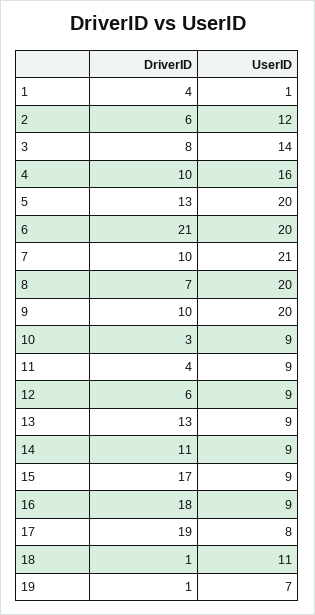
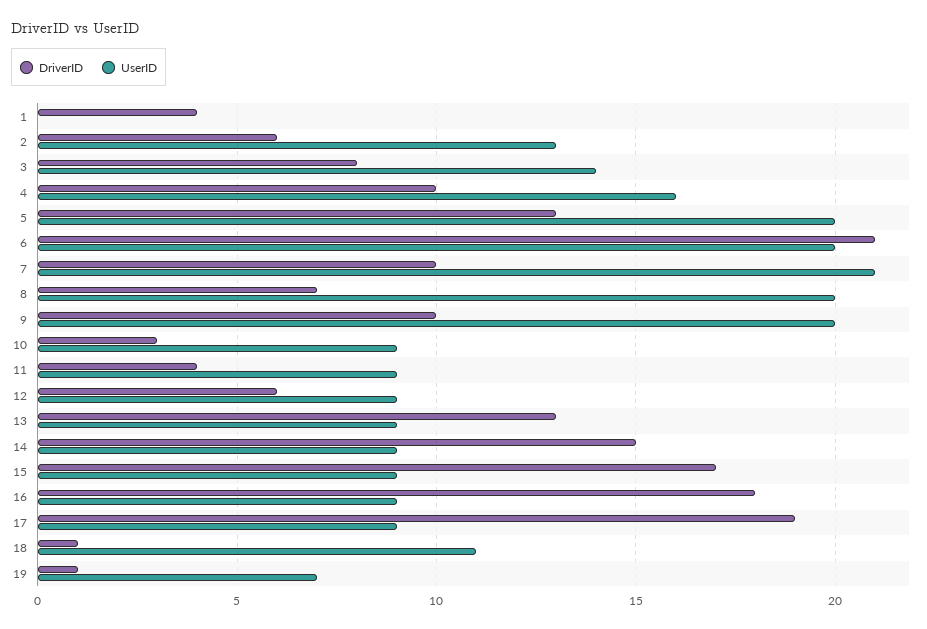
UserID, 1: 1 -> 0
UserID, 2: 12 -> 13
DriverID, 14: 11 -> 15
UserID, 17: 8 -> 9

